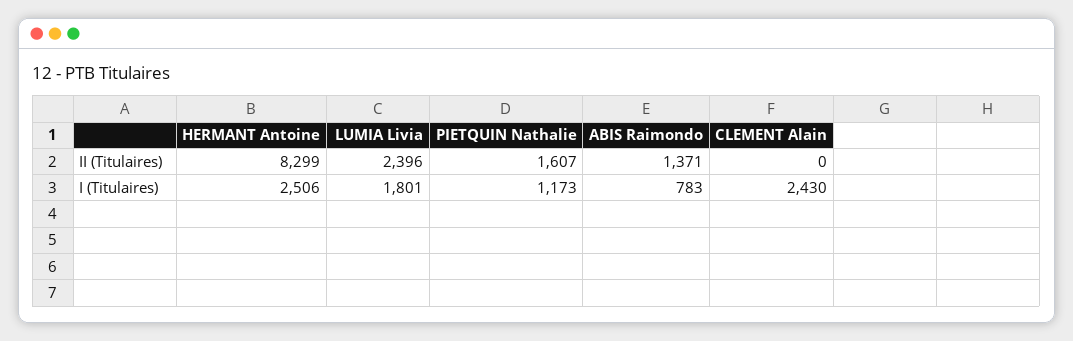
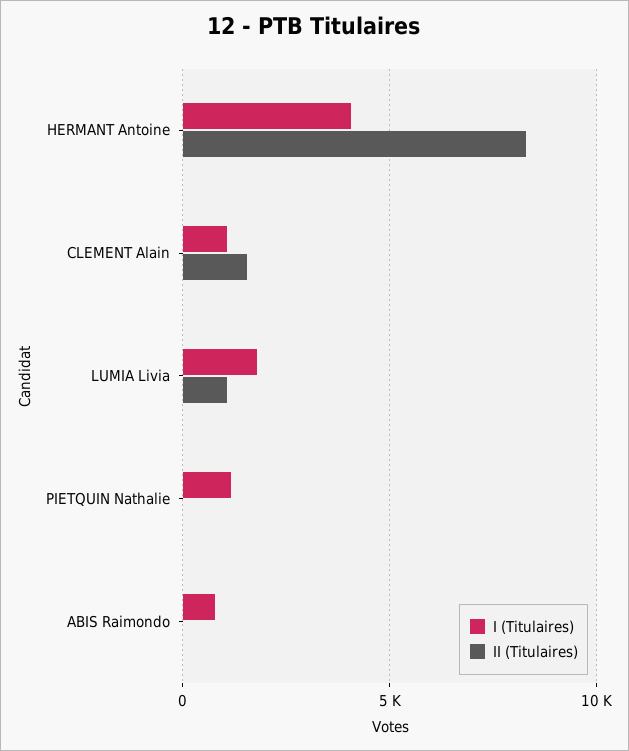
II (Titulaires), LUMIA Livia: 2396 -> 1000
II (Titulaires), PIETQUIN Nathalie: 1607 -> 0
II (Titulaires), ABIS Raimondo: 1371 -> 0
II (Titulaires), CLEMENT Alain: 0 -> 1500
I (Titulaires), HERMANT Antoine: 2506 -> 4000
I (Titulaires), CLEMENT Alain: 2430 -> 1000

